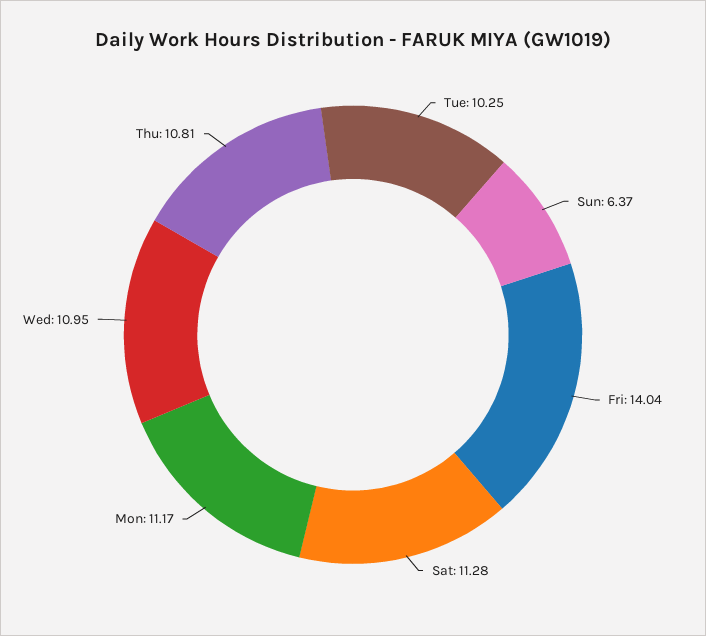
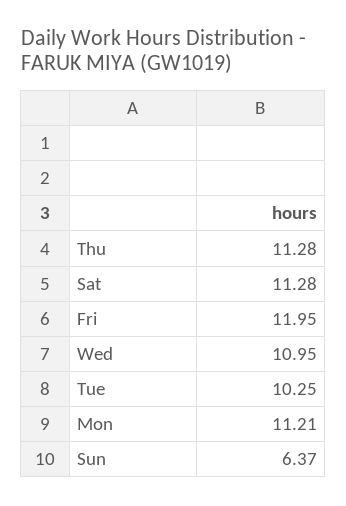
Fri: 14.04 -> 11.95
Mon: 11.17 -> 11.21
Thu: 10.81 -> 11.28

